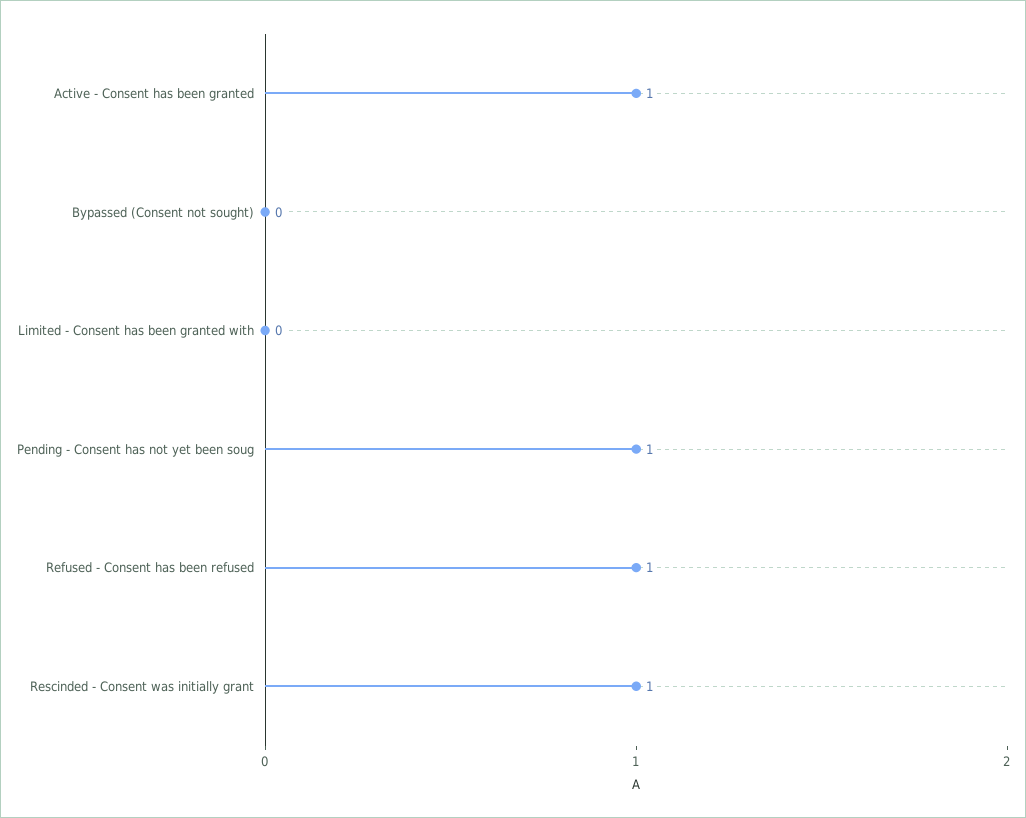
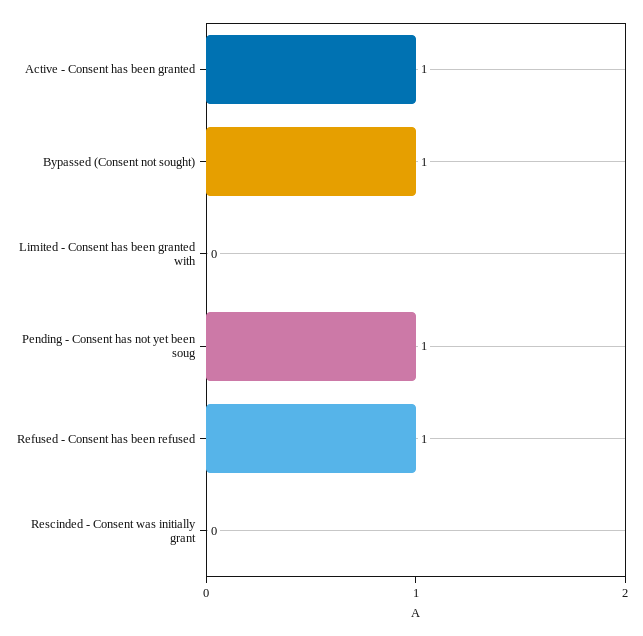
Bypassed (Consent not sought): 0 -> 1
Rescinded - Consent was initially grant: 1 -> 0

